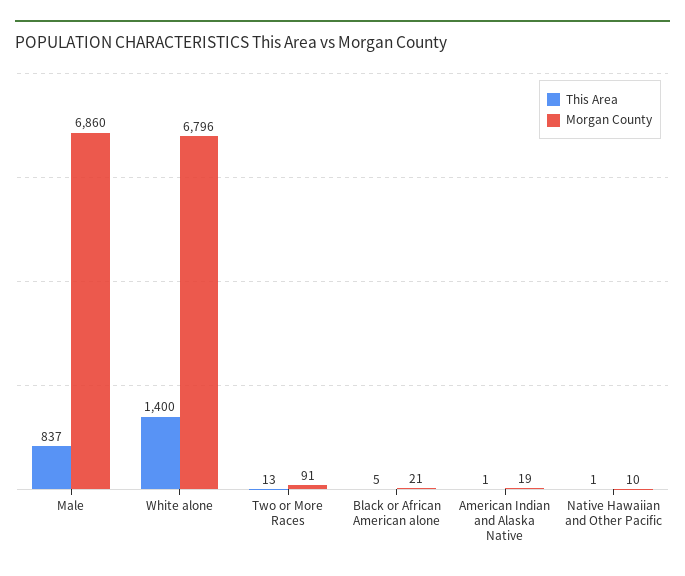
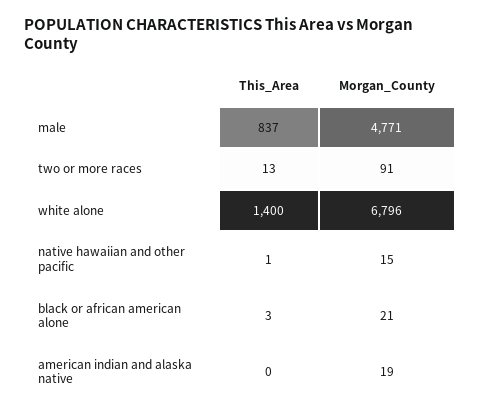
Morgan County, Male: 6860 -> 4771
This Area, Black or African American alone: 5 -> 3
This Area, American Indian and Alaska Native: 1 -> 0
Morgan County, Native Hawaiian and Other Pacific: 10 -> 15

